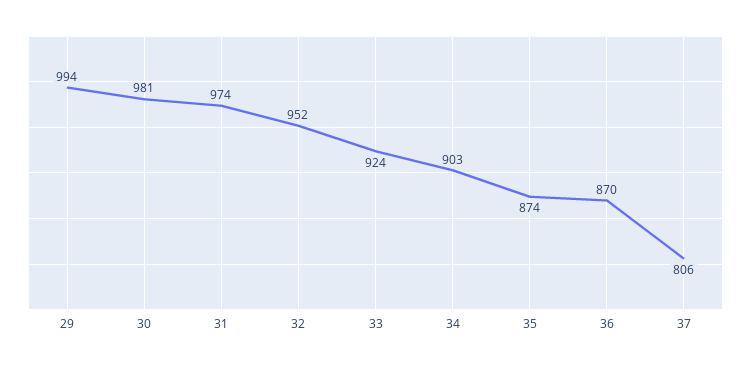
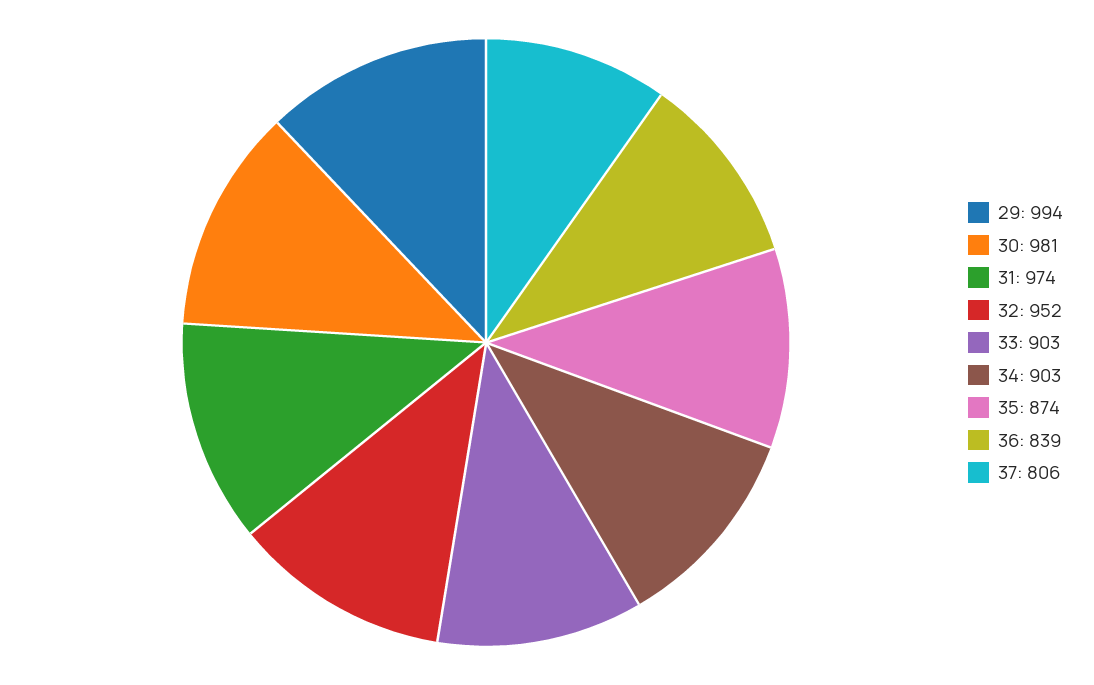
33: 924 -> 903
36: 870 -> 839

